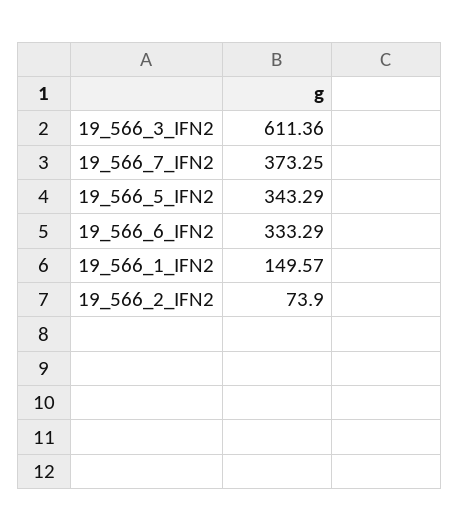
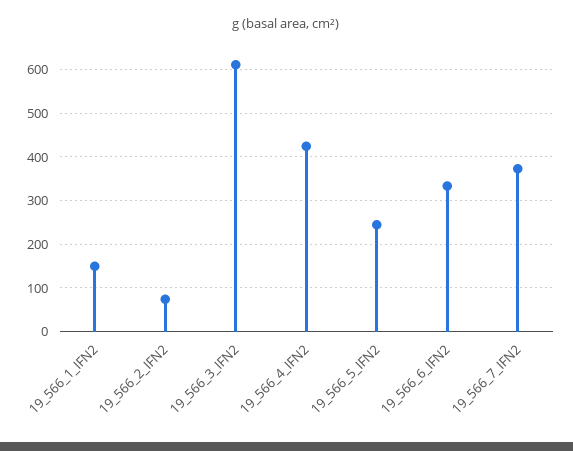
19_566_5_IFN2: 343.29 -> 240
19_566_4_IFN2: none -> 420

